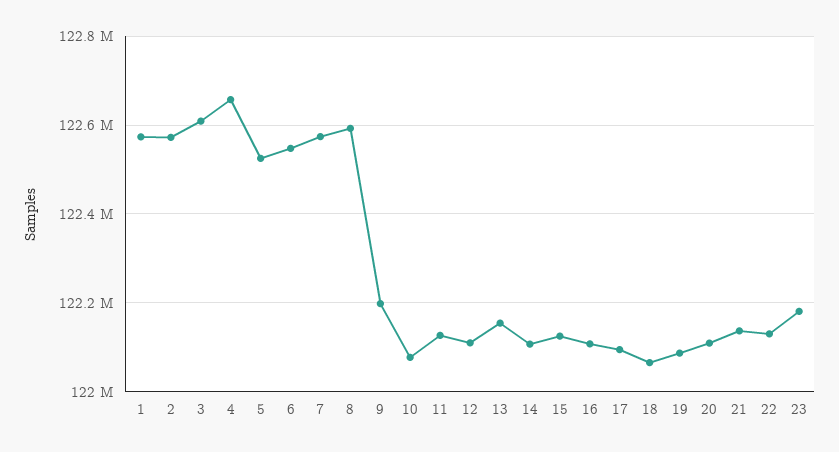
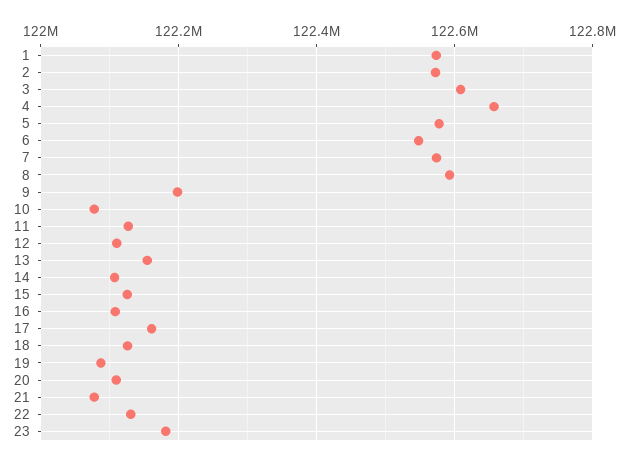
5: 122520000 -> 122580000
17: 122100000 -> 122160000
18: 122060000 -> 122120000
21: 122140000 -> 122080000

